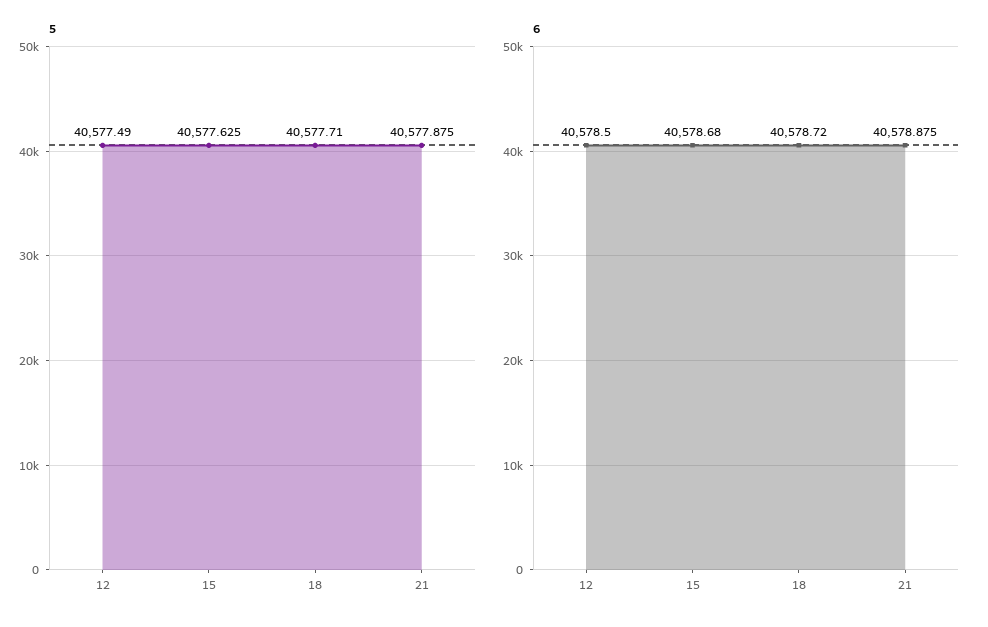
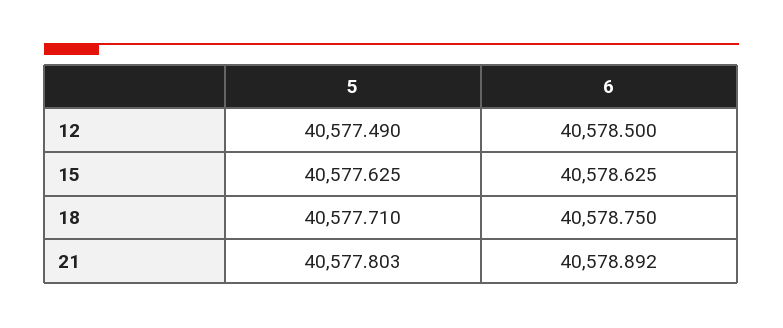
5, 21: 40577.875 -> 40577.803
6, 15: 40578.68 -> 40578.625
6, 18: 40578.72 -> 40578.75
6, 21: 40578.875 -> 40578.892

